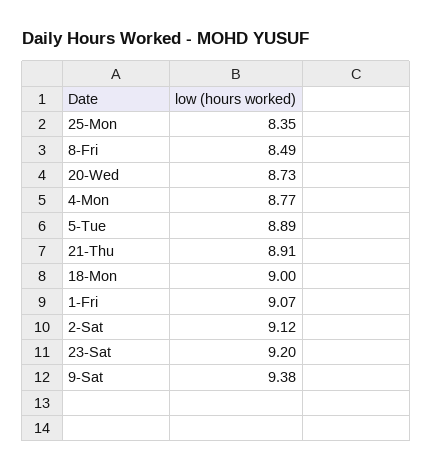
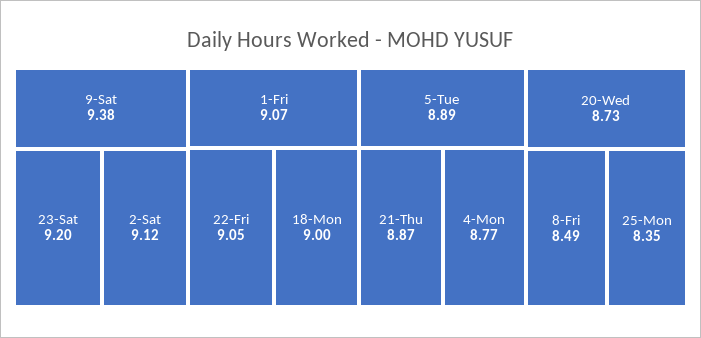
21-Thu: 8.91 -> 8.87
22-Fri: none -> 9.05

